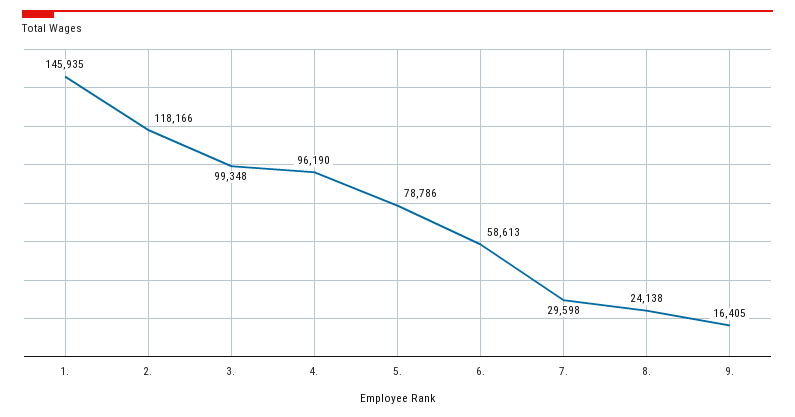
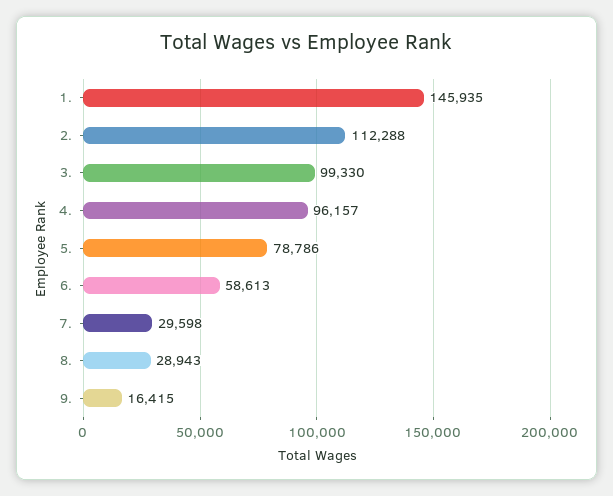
2.: 118166 -> 112288
3.: 99348 -> 99330
4.: 96190 -> 96157
8.: 24138 -> 28943
9.: 16405 -> 16415

